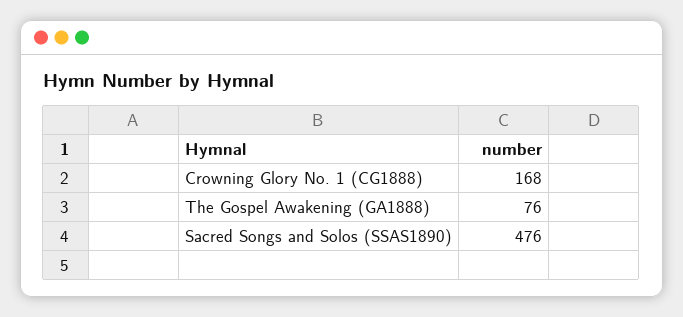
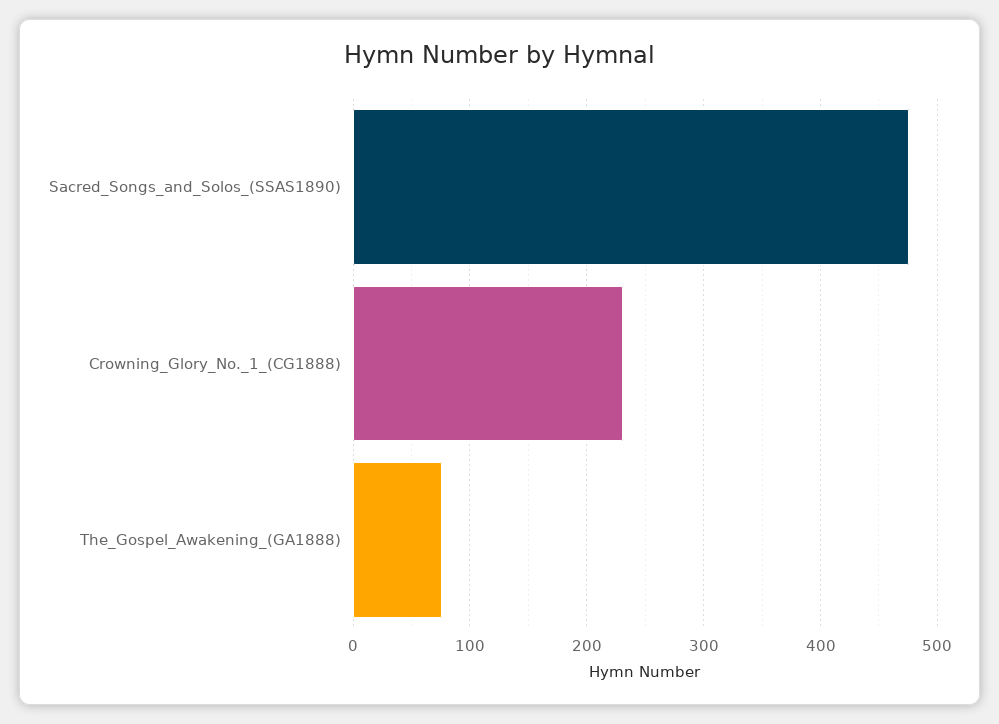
Crowning Glory No. 1 (CG1888): 168 -> 230

